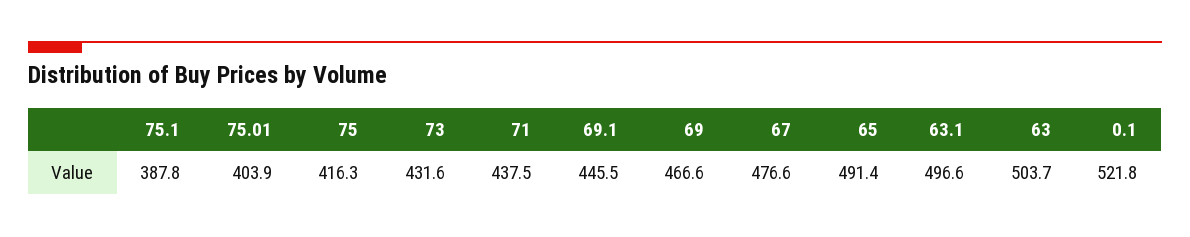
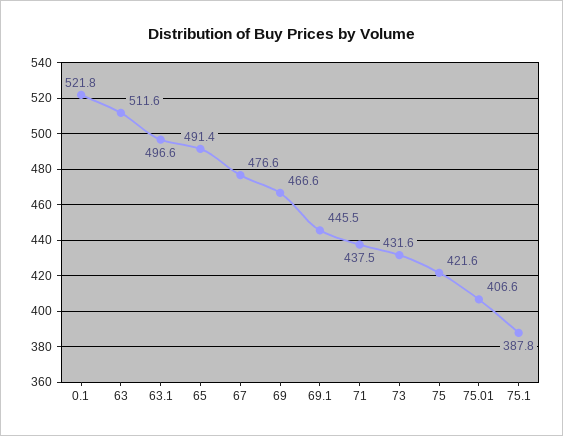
75.01: 403.9 -> 406.6
75: 416.3 -> 421.6
63: 503.7 -> 511.6

